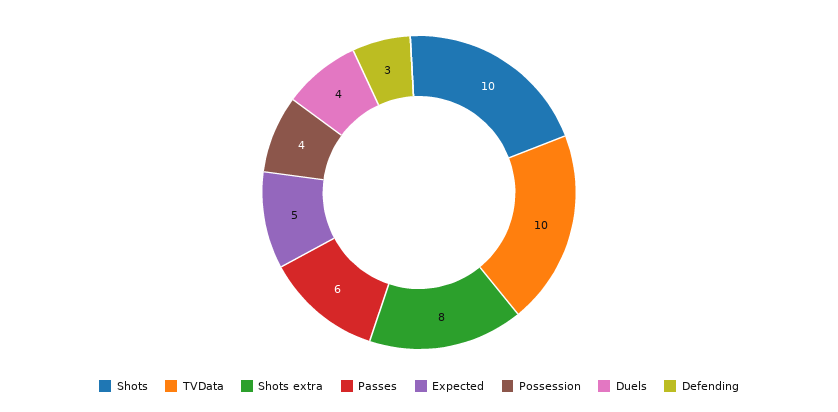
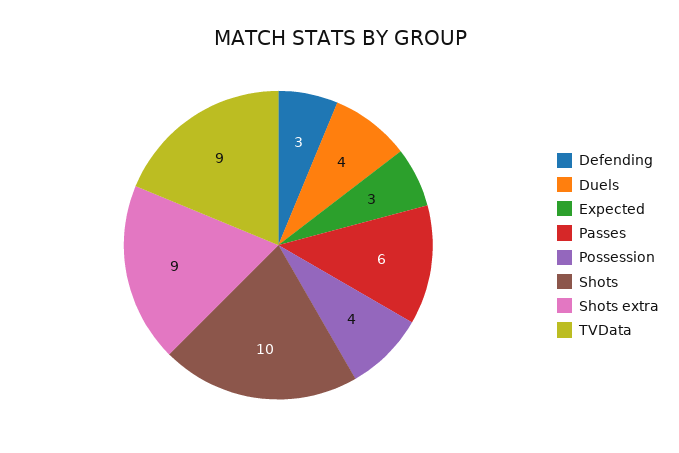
TVData: 10 -> 9
Shots extra: 8 -> 9
Expected: 5 -> 3

